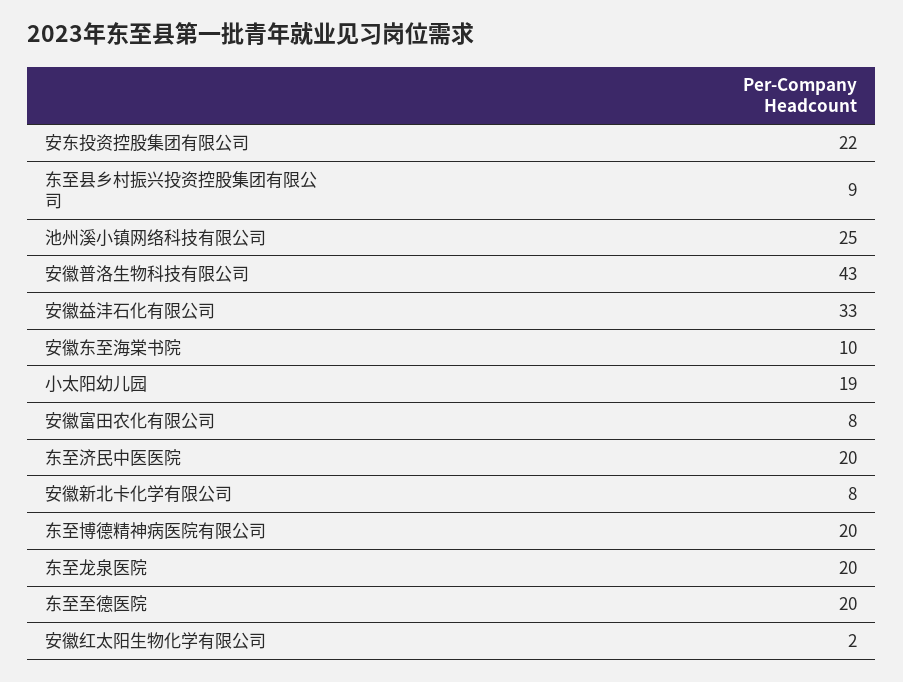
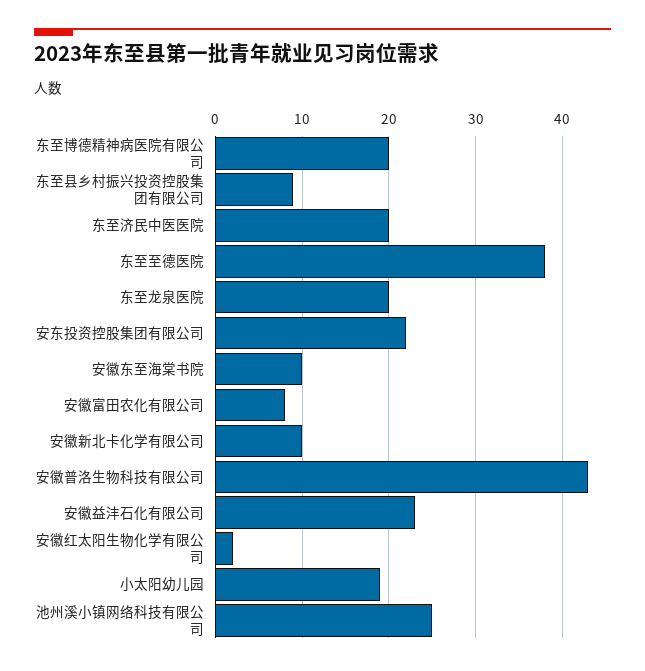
安徽益沣石化有限公司: 33 -> 23
安徽新北卡化学有限公司: 8 -> 10
东至至德医院: 20 -> 38

